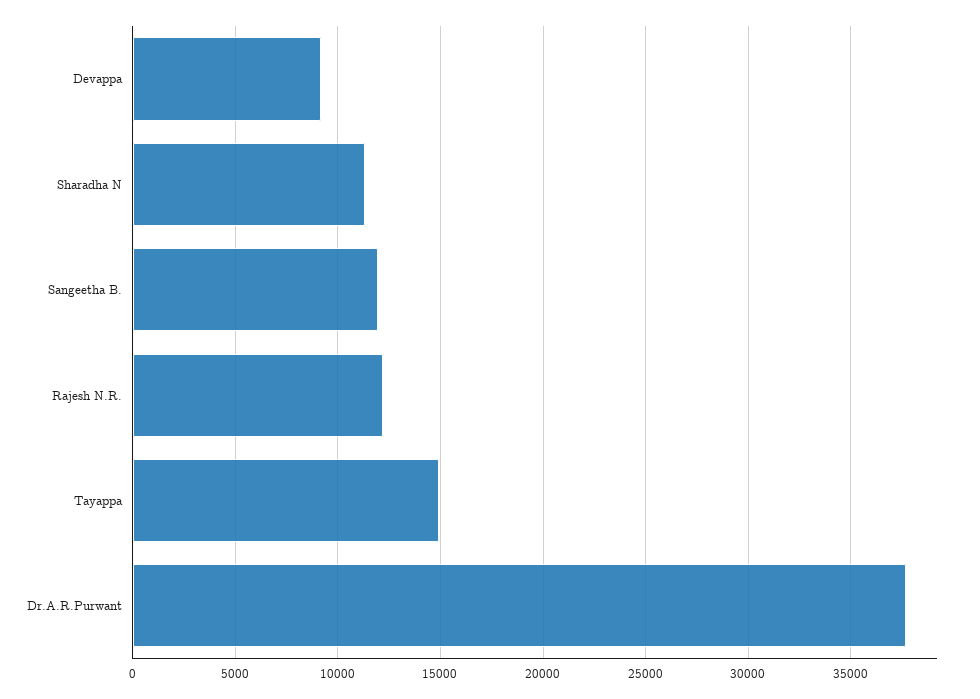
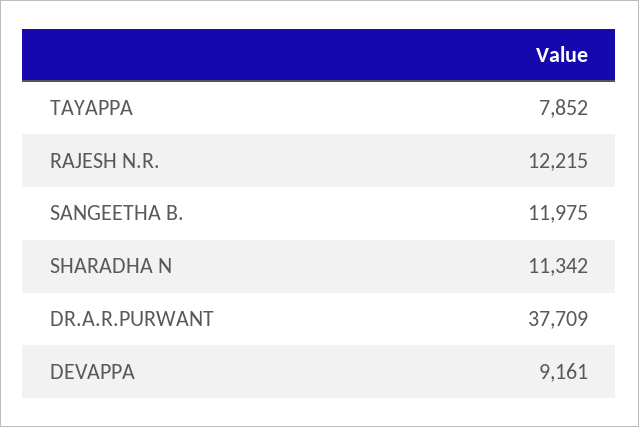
Tayappa: 15000 -> 7852

